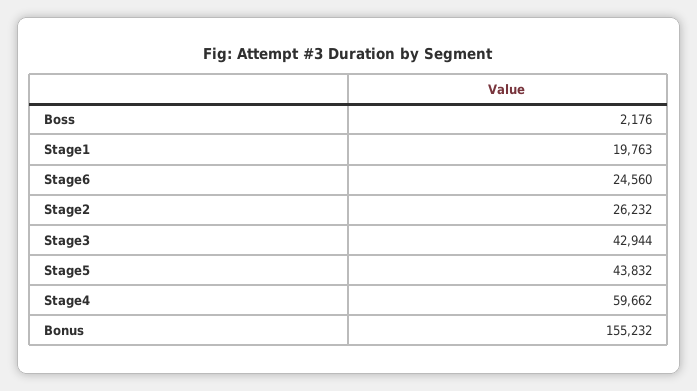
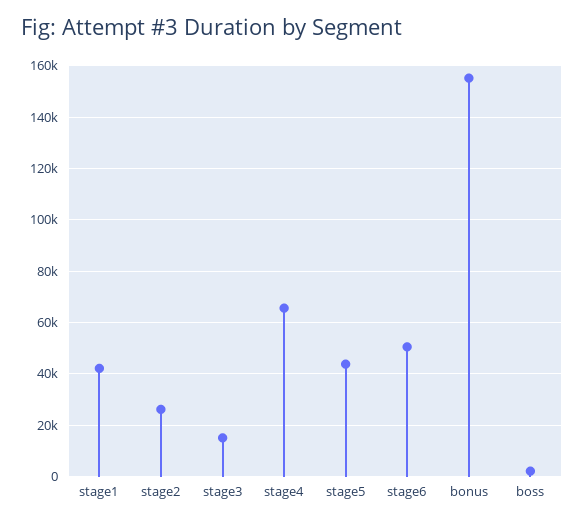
Stage1: 19763 -> 42500
Stage6: 24560 -> 50000
Stage3: 42944 -> 15000
Stage4: 59662 -> 65000

